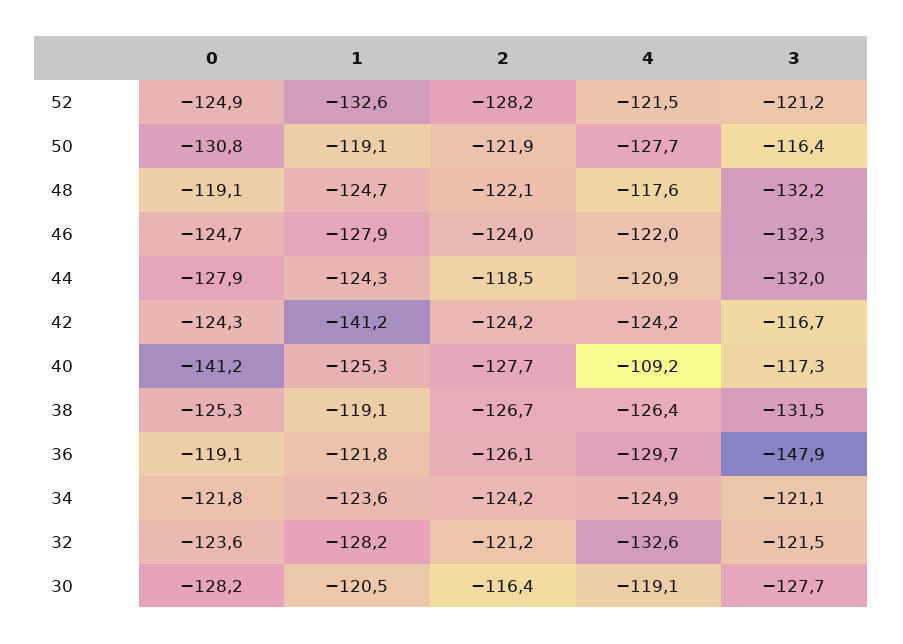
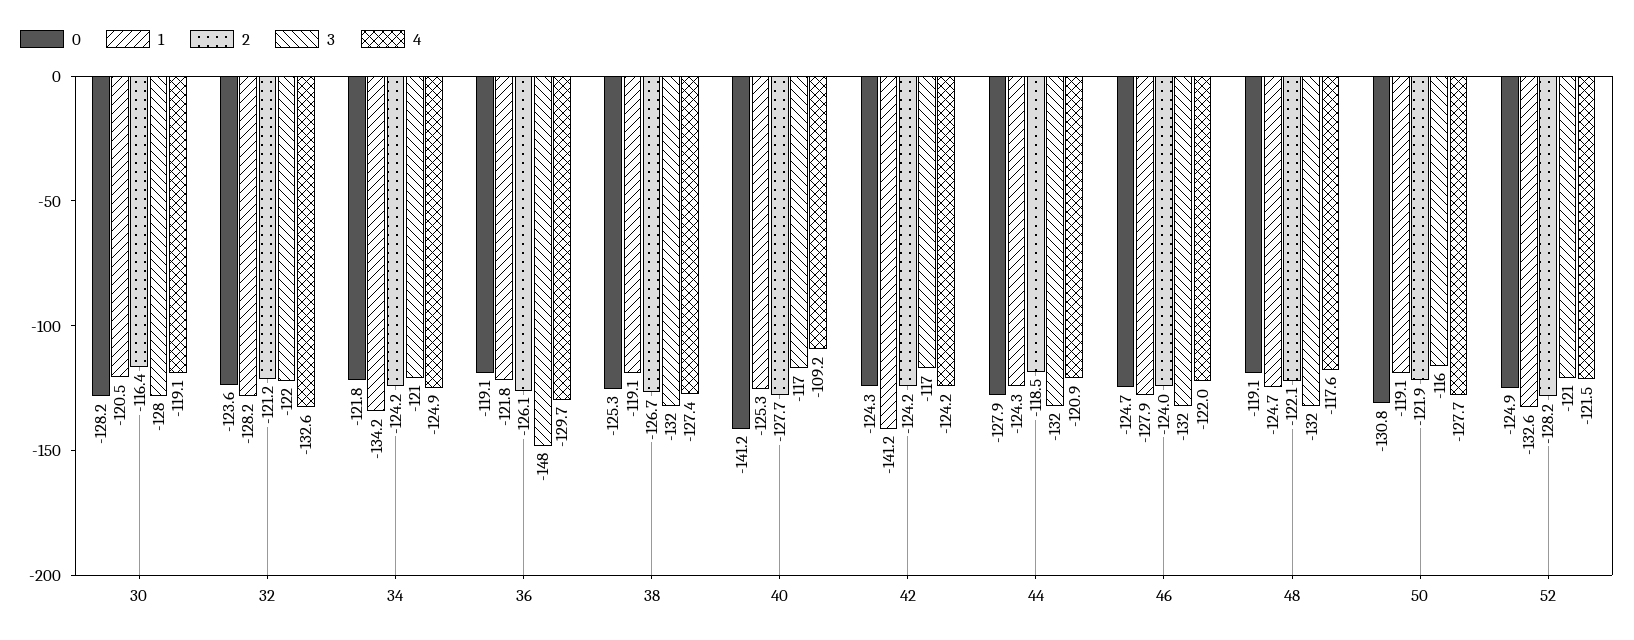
4, 38: -126.4 -> -127.4
1, 34: -123.6 -> -134.2

